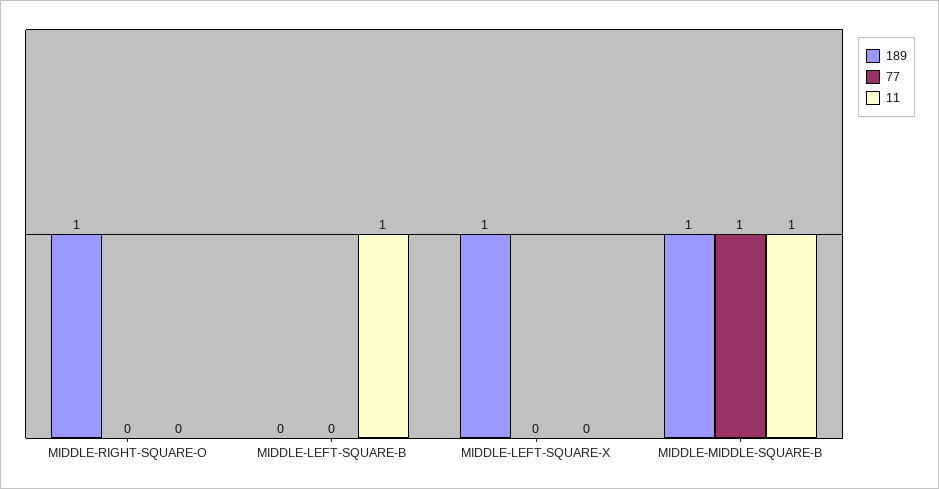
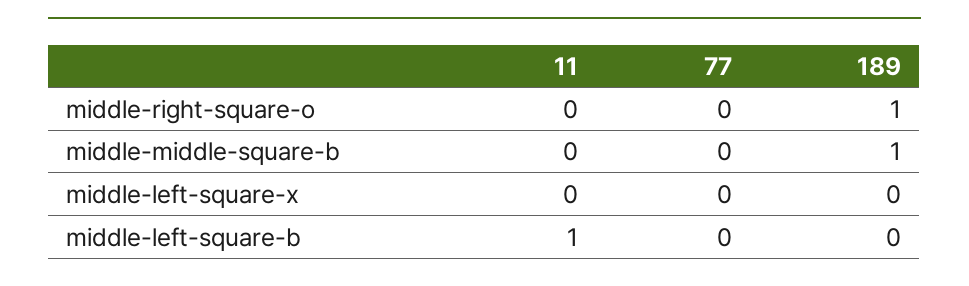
189, MIDDLE-LEFT-SQUARE-X: 1 -> 0
77, MIDDLE-MIDDLE-SQUARE-B: 1 -> 0
11, MIDDLE-MIDDLE-SQUARE-B: 1 -> 0

